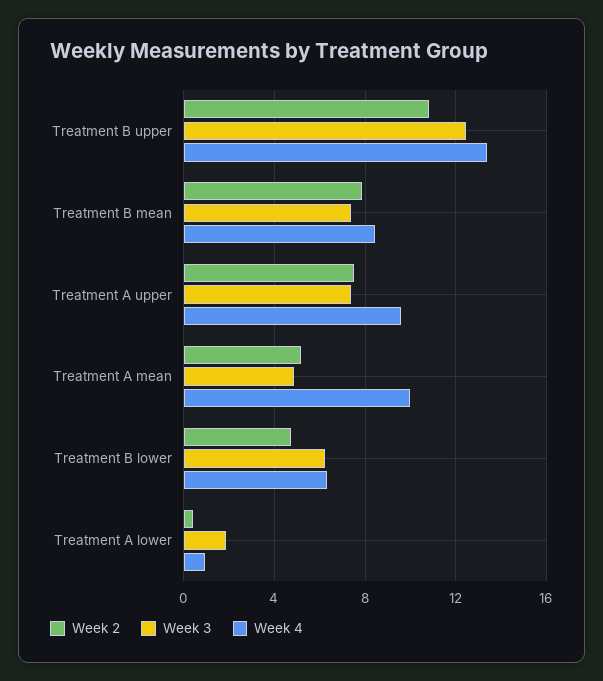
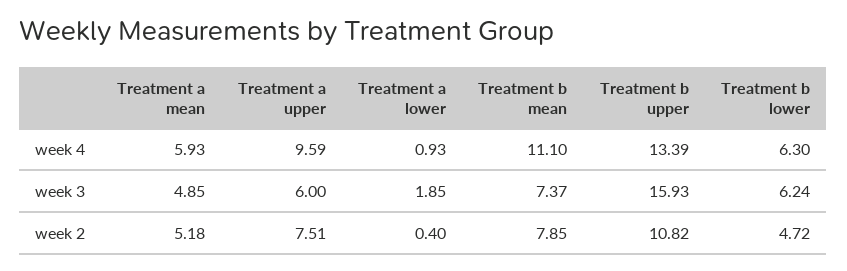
Week 3, Treatment B upper: 12.5 -> 15.93
Week 4, Treatment B mean: 8.5 -> 11.1
Week 3, Treatment A upper: 7.5 -> 6
Week 4, Treatment A mean: 10 -> 5.93

